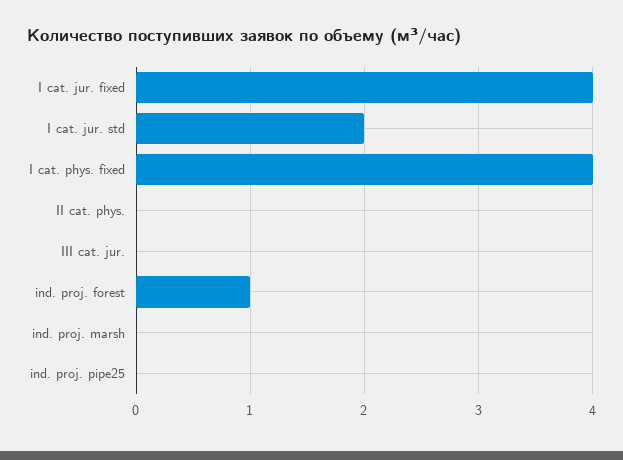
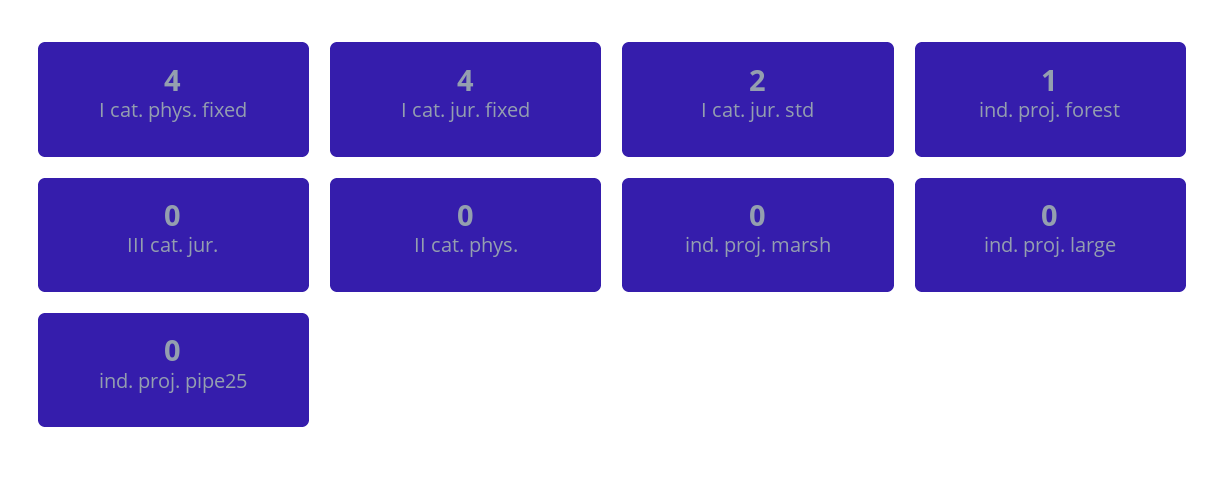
ind. proj. large: none -> 0

